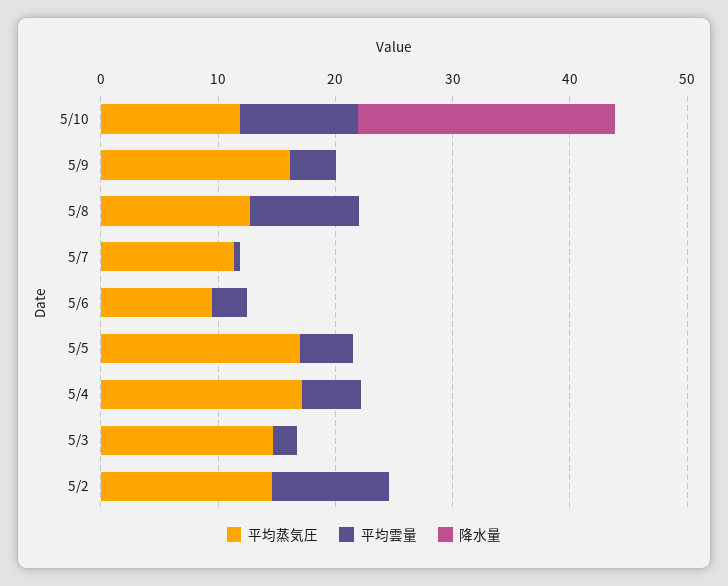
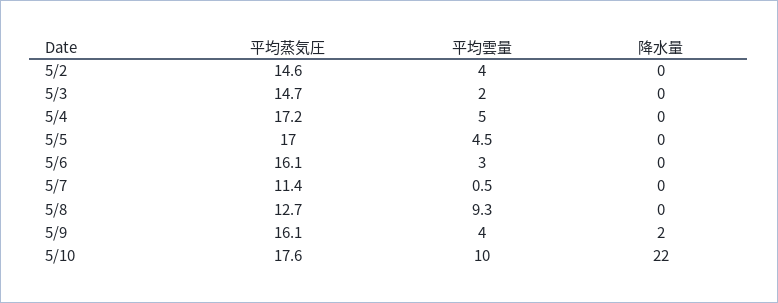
平均蒸気圧, 5/10: 12 -> 17.6
降水量, 5/9: 0 -> 2
平均蒸気圧, 5/6: 10 -> 16.1
平均雲量, 5/2: 10 -> 4

